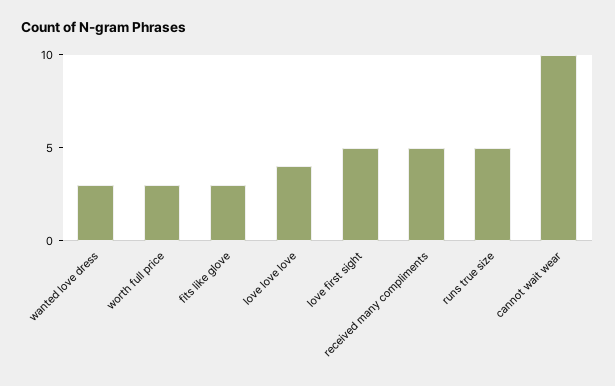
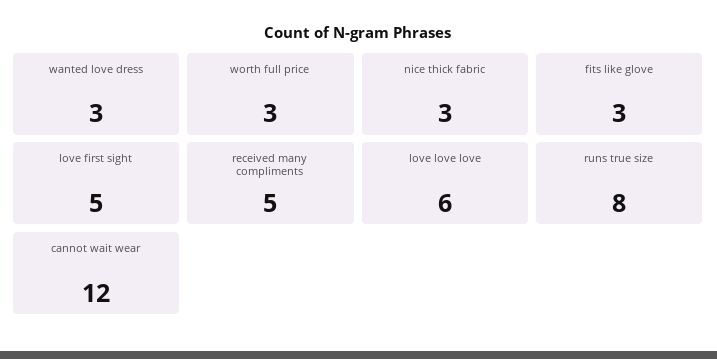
love love love: 4 -> 6
runs true size: 5 -> 8
cannot wait wear: 10 -> 12
nice thick fabric: none -> 3

